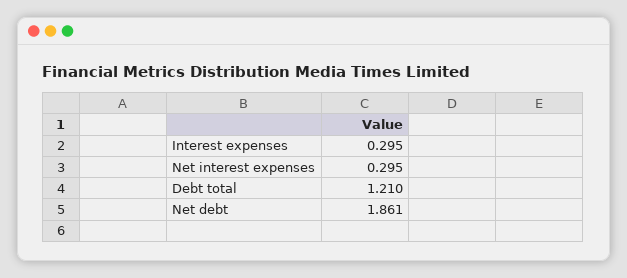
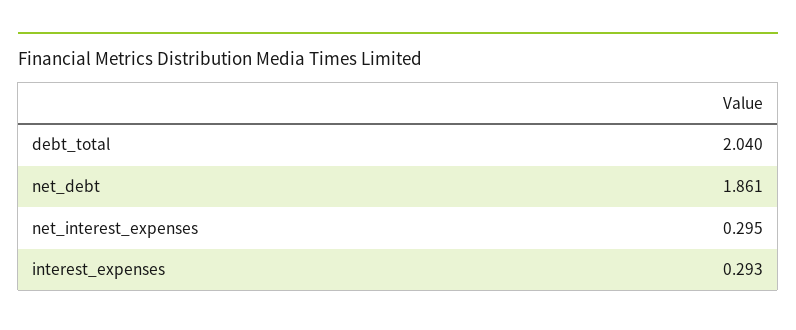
Interest expenses: 0.295 -> 0.293
Debt total: 1.21 -> 2.04

